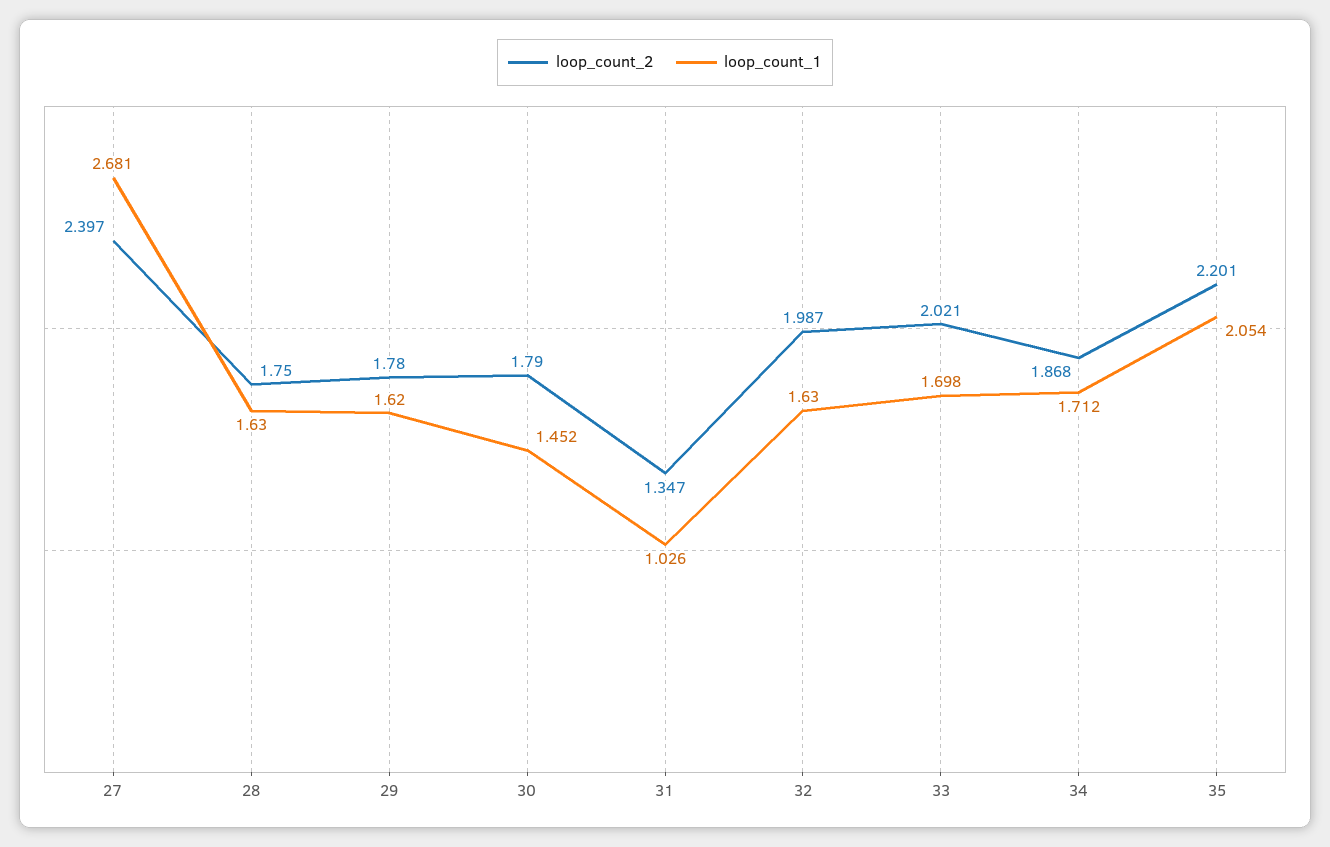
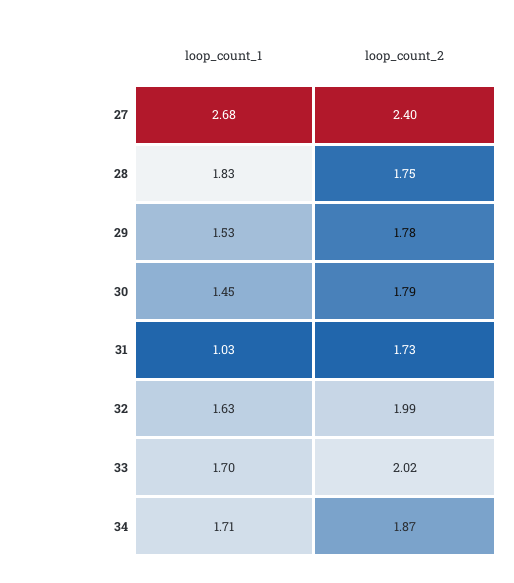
loop_count_1, 28: 1.63 -> 1.83
loop_count_1, 29: 1.62 -> 1.53
loop_count_2, 31: 1.347 -> 1.73
loop_count_2, 35: 2.201 -> none
loop_count_1, 35: 2.054 -> none

